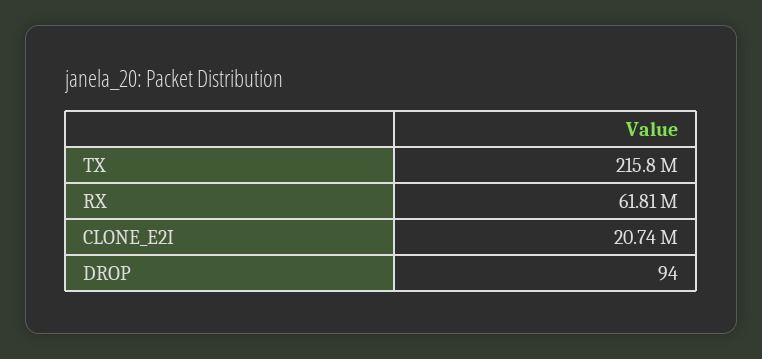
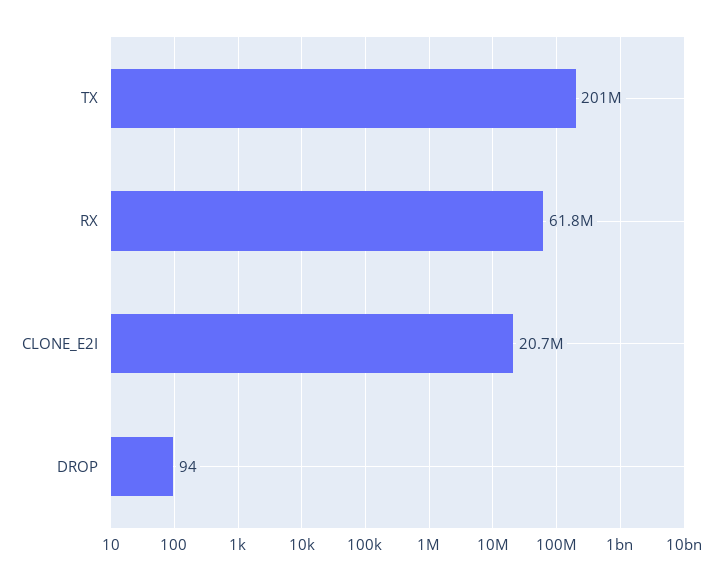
TX: 215800000 -> 201000000

